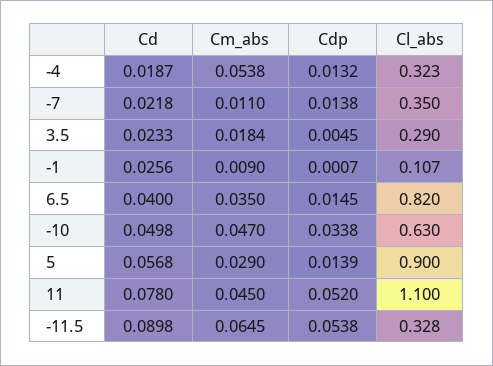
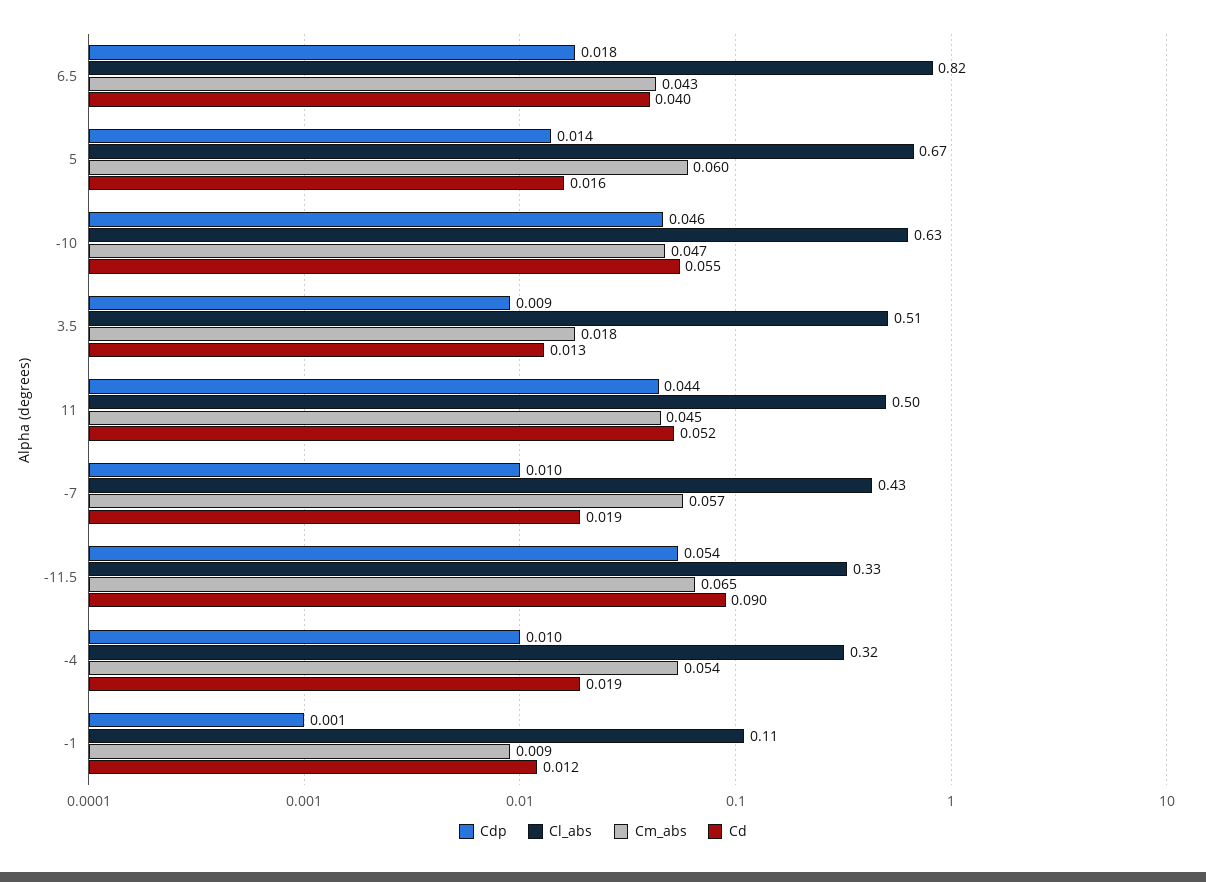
Cdp, -4: 0.0132 -> 0.01
Cd, -7: 0.0218 -> 0.019
Cm_abs, -7: 0.011 -> 0.057
Cdp, -7: 0.0138 -> 0.01
Cl_abs, -7: 0.35 -> 0.43
Cd, 3.5: 0.0233 -> 0.013
Cdp, 3.5: 0.0045 -> 0.009
Cl_abs, 3.5: 0.29 -> 0.51
Cd, -1: 0.0256 -> 0.012
Cm_abs, 6.5: 0.035 -> 0.043
Cdp, 6.5: 0.0145 -> 0.018
Cd, -10: 0.0498 -> 0.055
Cdp, -10: 0.0338 -> 0.046
Cd, 5: 0.0568 -> 0.016
Cm_abs, 5: 0.029 -> 0.06
Cl_abs, 5: 0.9 -> 0.67
Cd, 11: 0.078 -> 0.052
Cdp, 11: 0.052 -> 0.044
Cl_abs, 11: 1.1 -> 0.5

